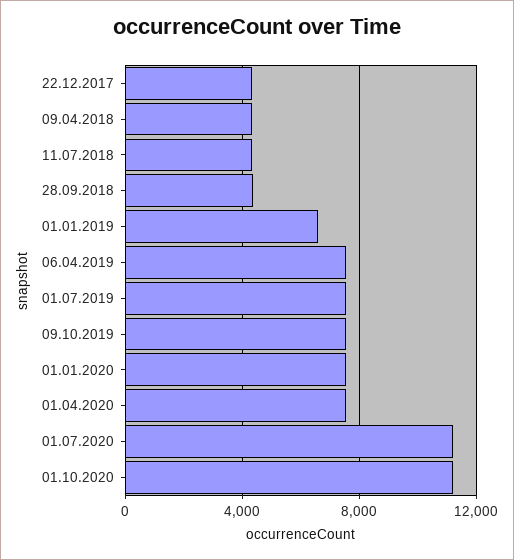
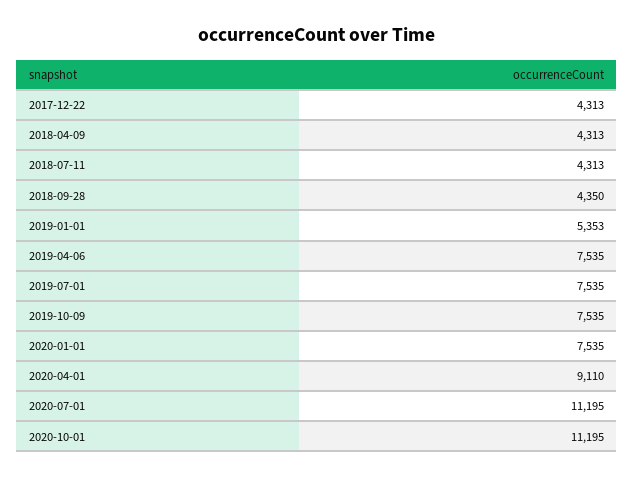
01.01.2019: 6500 -> 5353
01.04.2020: 7500 -> 9110

